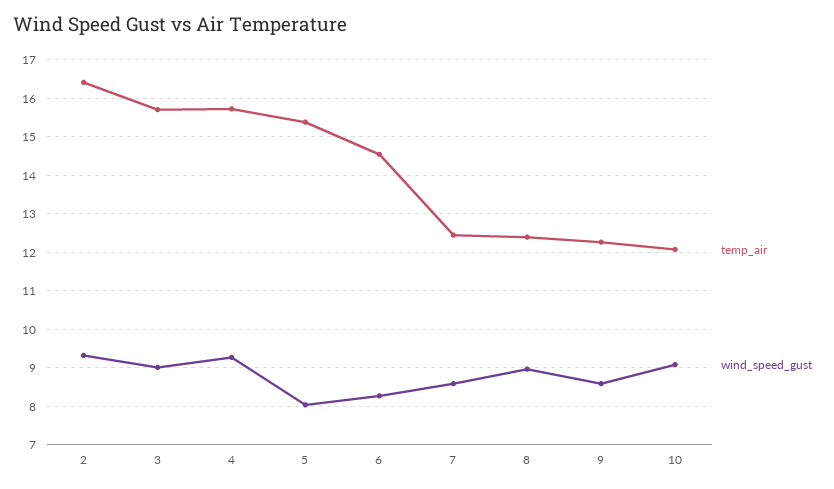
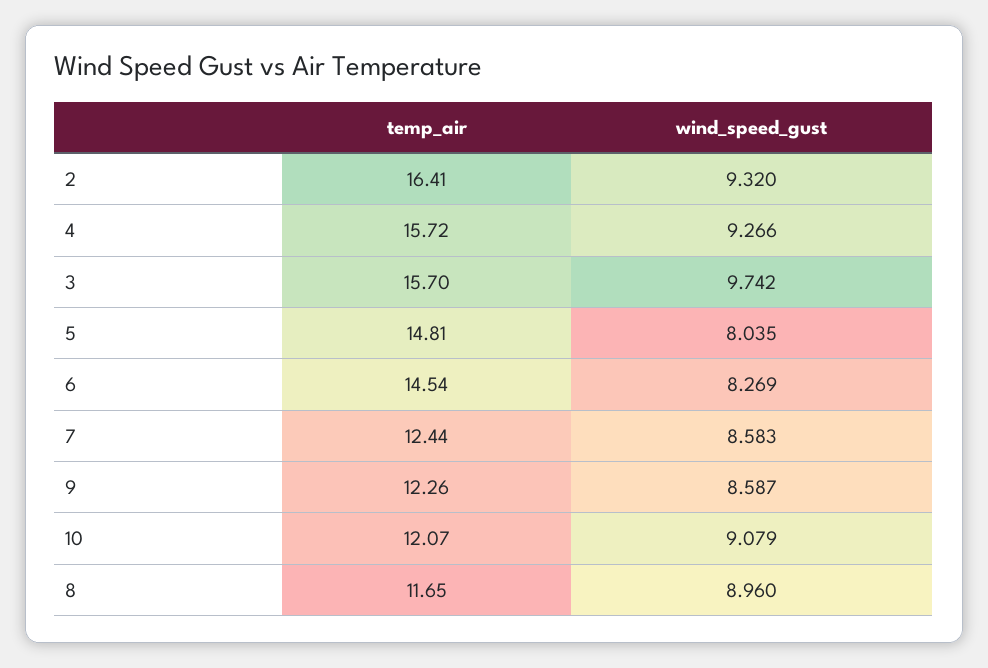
wind_speed_gust, 3: 9 -> 9.742
temp_air, 5: 15.4 -> 14.81
temp_air, 8: 12.4 -> 11.65

